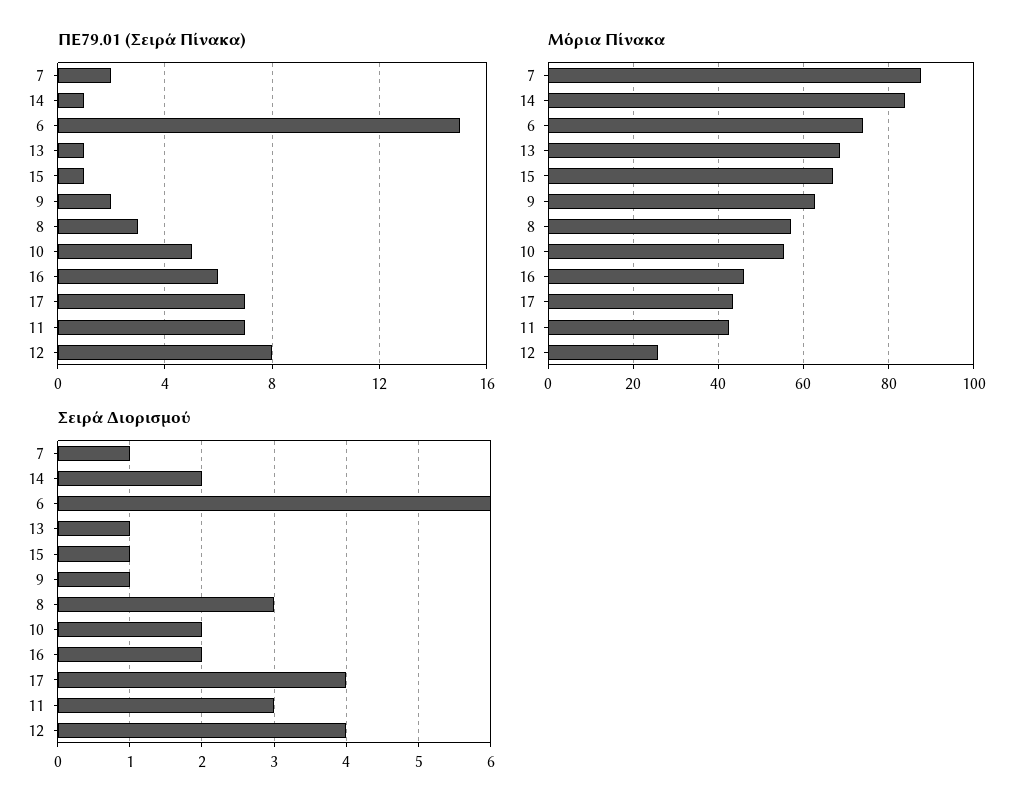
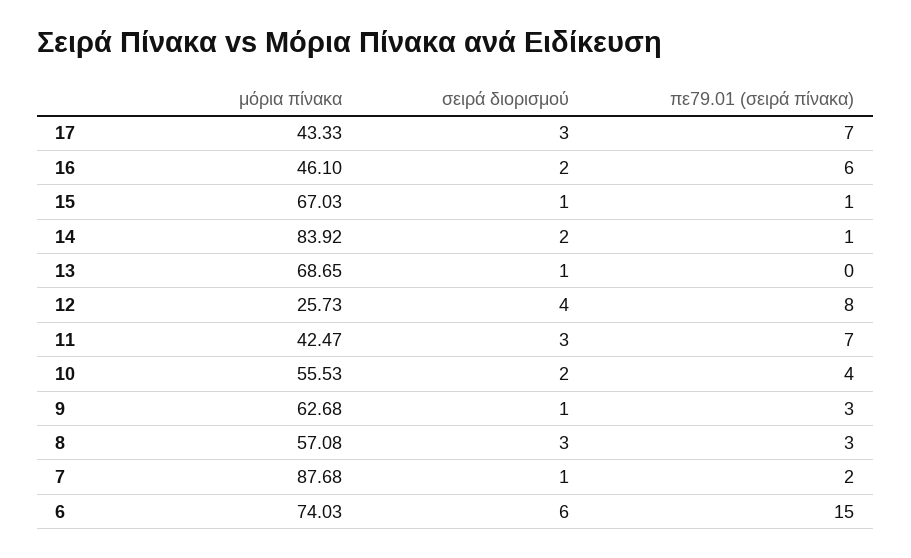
ΠΕ79.01 (Σειρά Πίνακα), 13: 1 -> 0
ΠΕ79.01 (Σειρά Πίνακα), 9: 2 -> 3
ΠΕ79.01 (Σειρά Πίνακα), 10: 5 -> 4
Σειρά Διορισμού, 17: 4 -> 3

